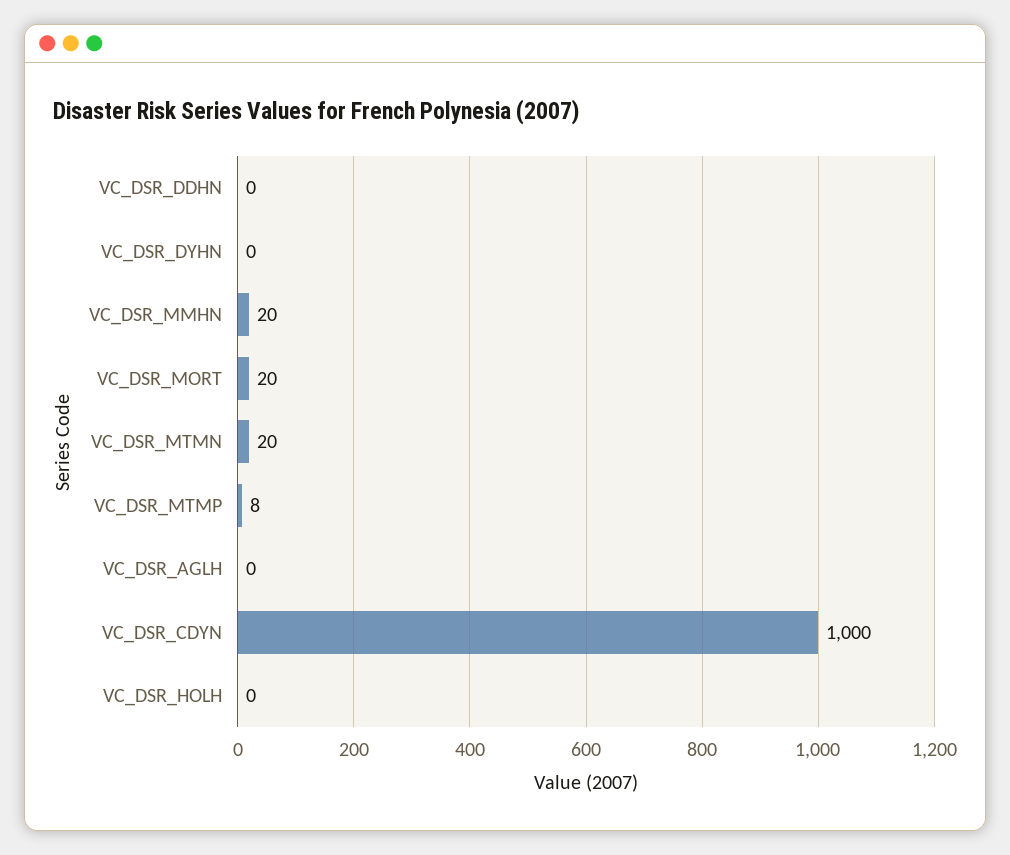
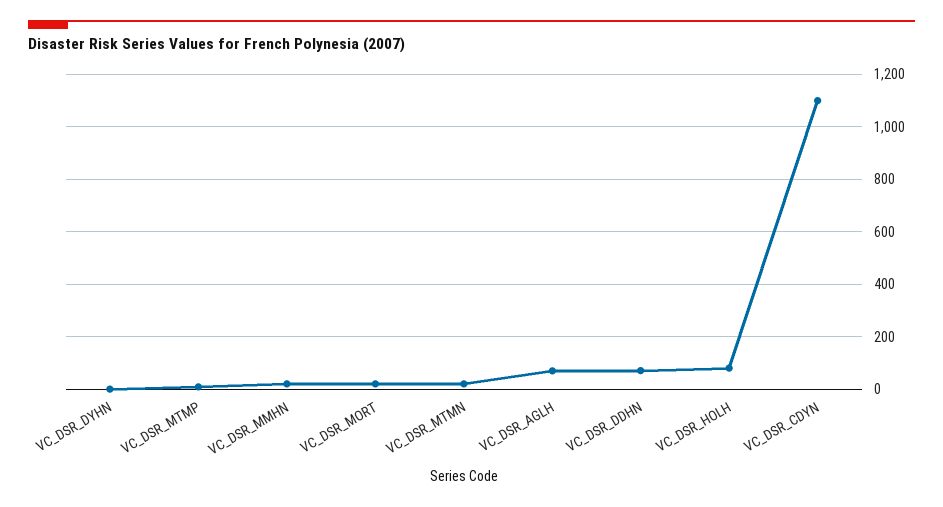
VC_DSR_DDHN: 0 -> 75
VC_DSR_AGLH: 0 -> 75
VC_DSR_CDYN: 1000 -> 1100
VC_DSR_HOLH: 0 -> 75

